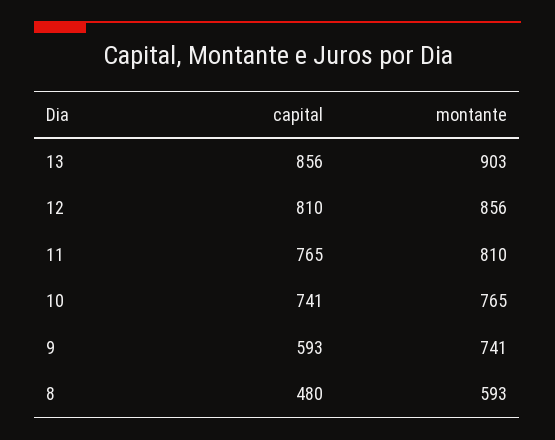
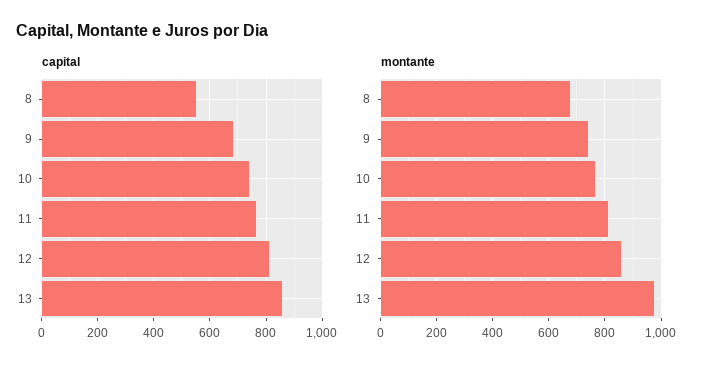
montante, 13: 903 -> 975
capital, 9: 593 -> 675
capital, 8: 480 -> 550
montante, 8: 593 -> 675

